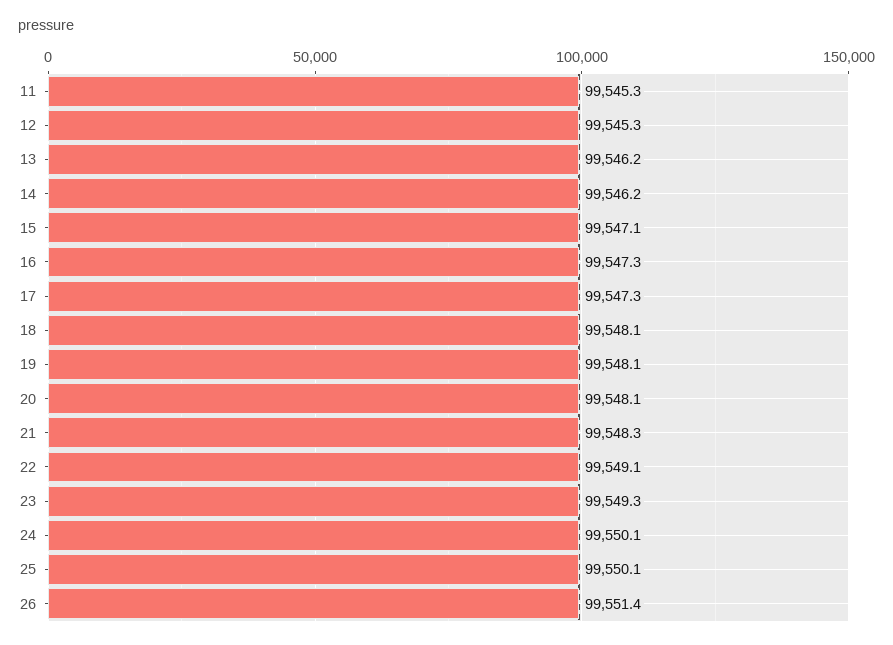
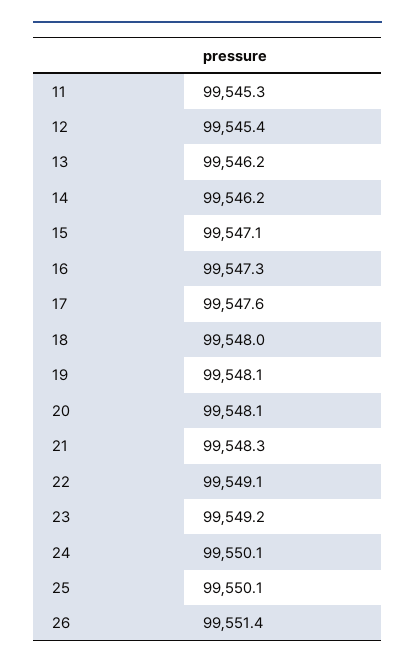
12: 99545.3 -> 99545.4
17: 99547.3 -> 99547.6
18: 99548.1 -> 99548
23: 99549.3 -> 99549.2

